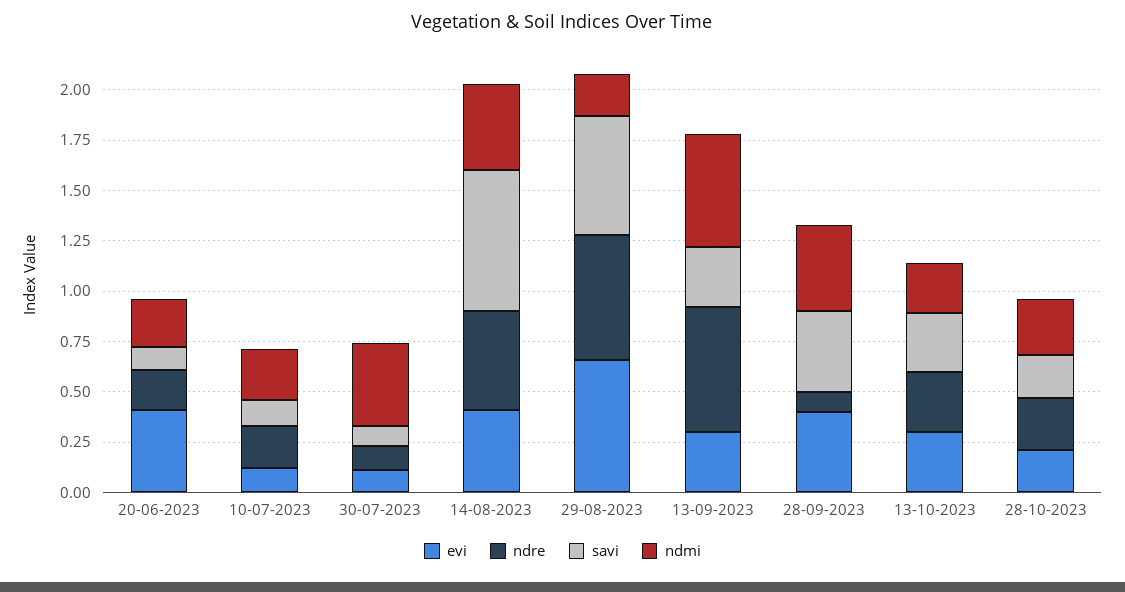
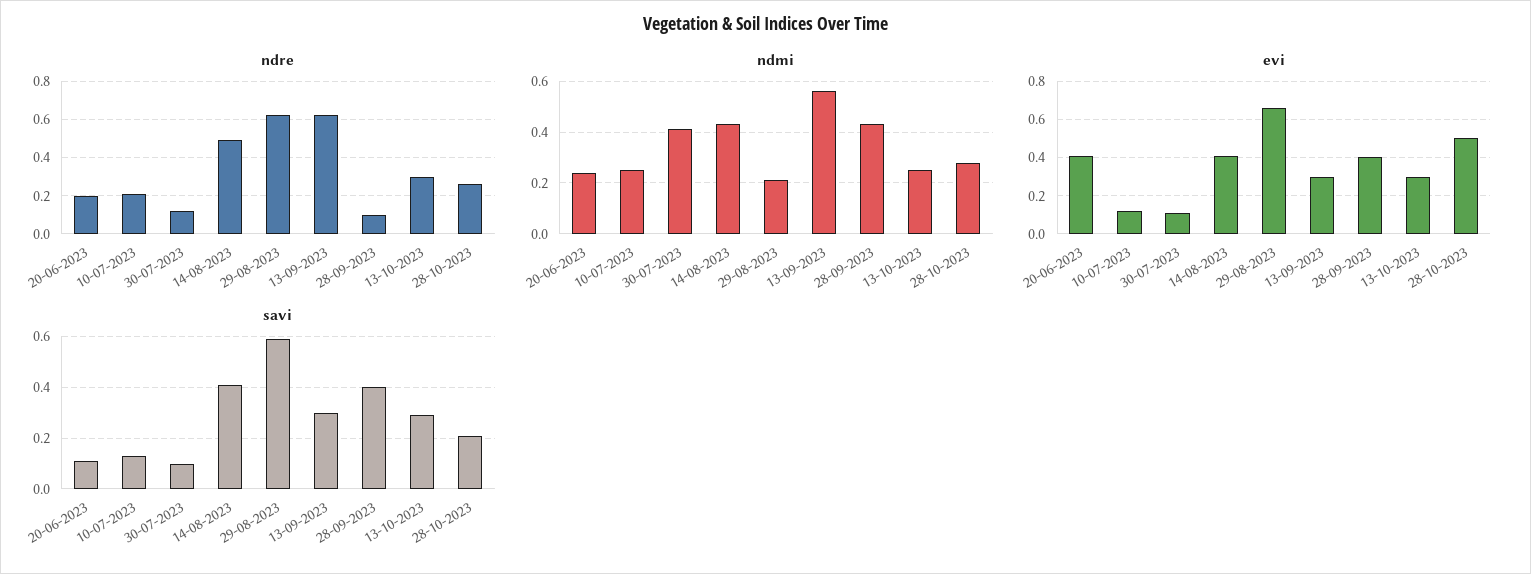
savi, 14-08-2023: 0.7 -> 0.4
evi, 28-10-2023: 0.2 -> 0.5

